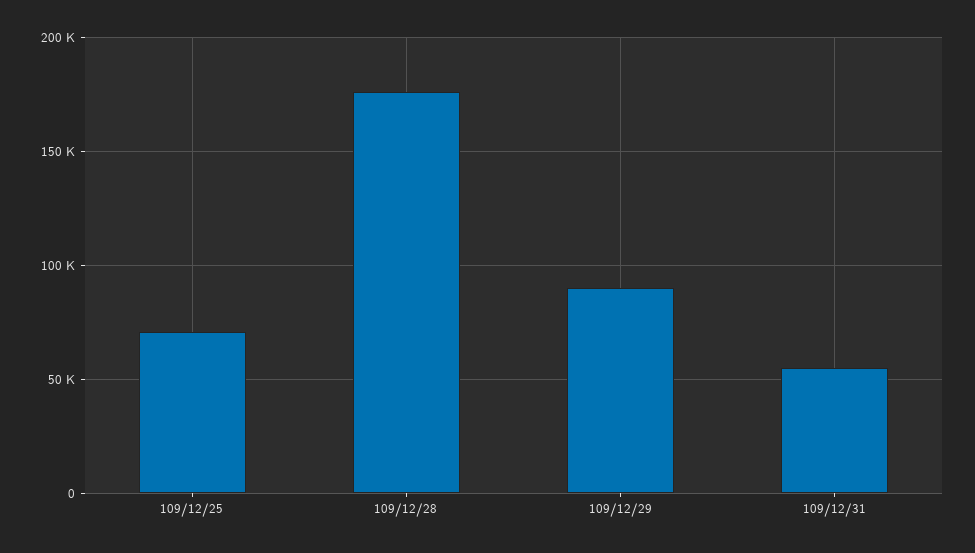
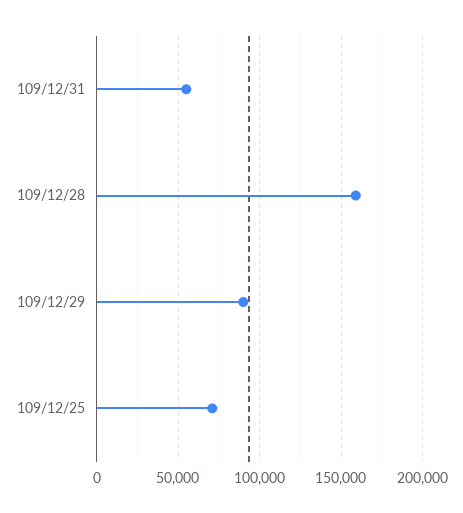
109/12/28: 175000 -> 160000

